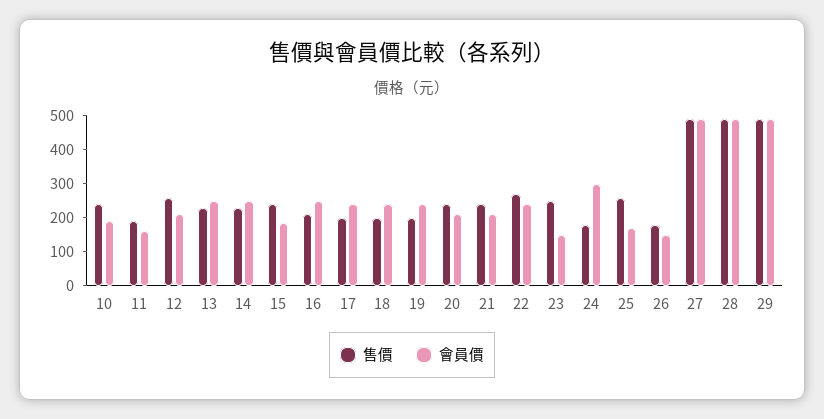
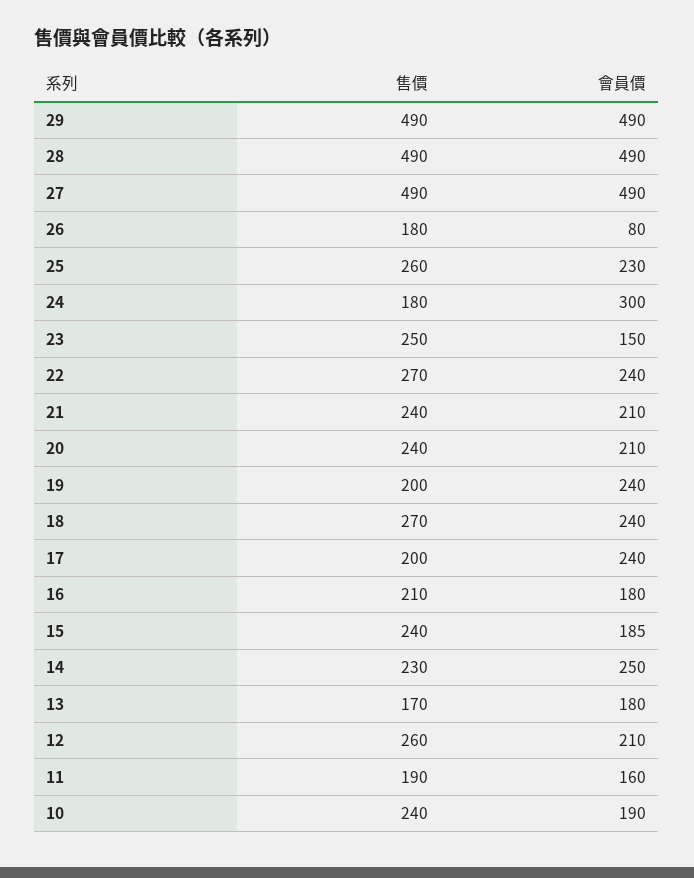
售價, 13: 225 -> 170
會員價, 13: 250 -> 180
會員價, 16: 250 -> 180
售價, 18: 200 -> 270
會員價, 25: 175 -> 230
會員價, 26: 150 -> 80

